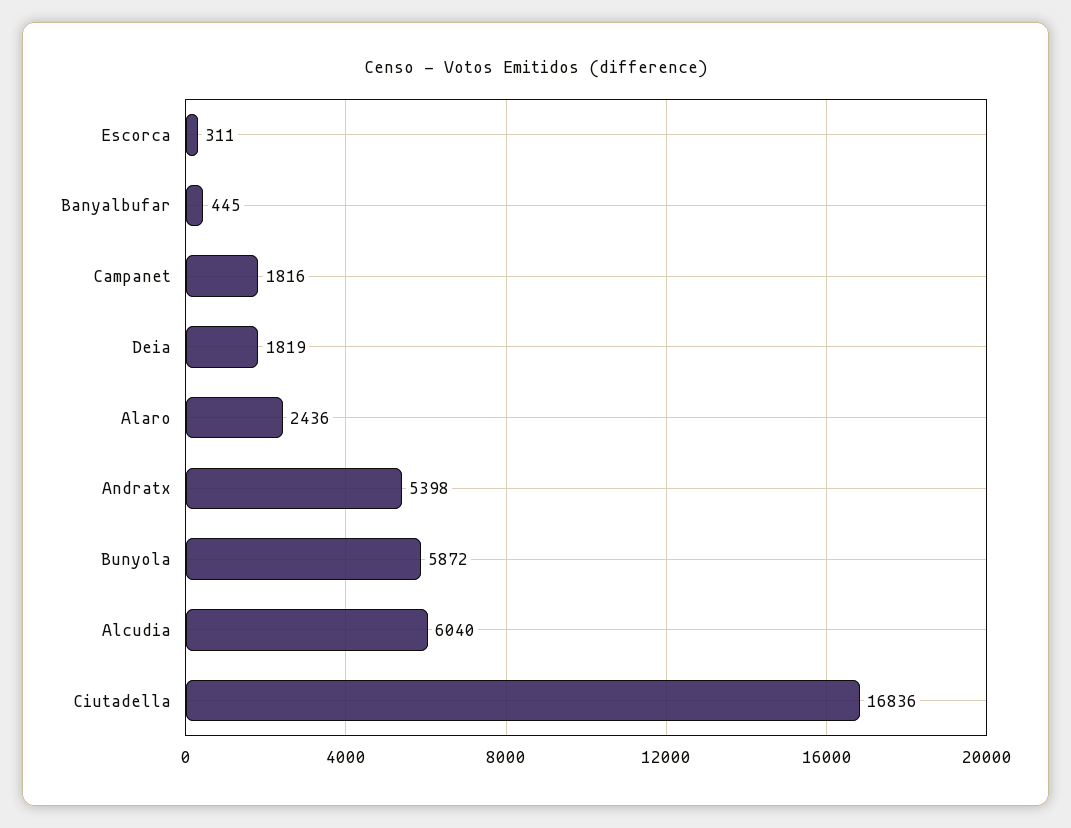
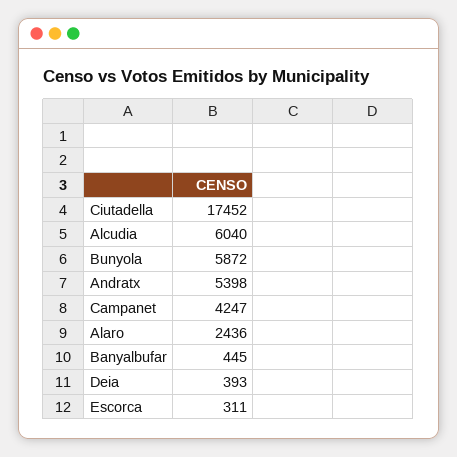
Campanet: 1816 -> 4247
Deia: 1819 -> 393
Ciutadella: 16836 -> 17452

